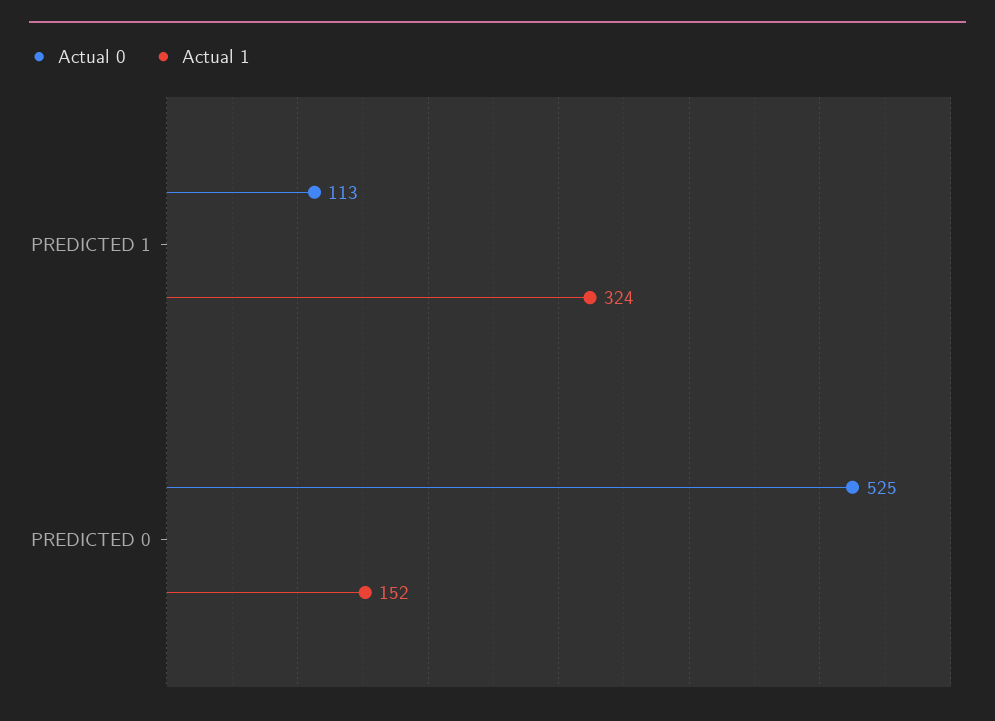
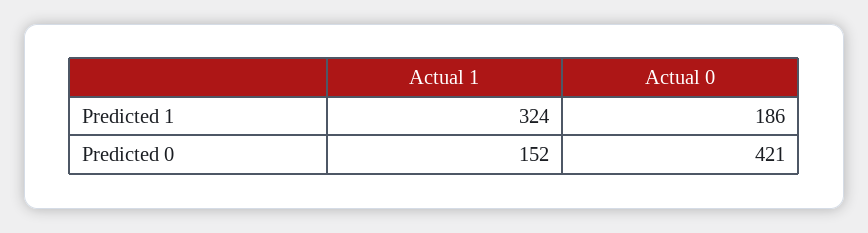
Actual 0, PREDICTED 1: 113 -> 186
Actual 0, PREDICTED 0: 525 -> 421

